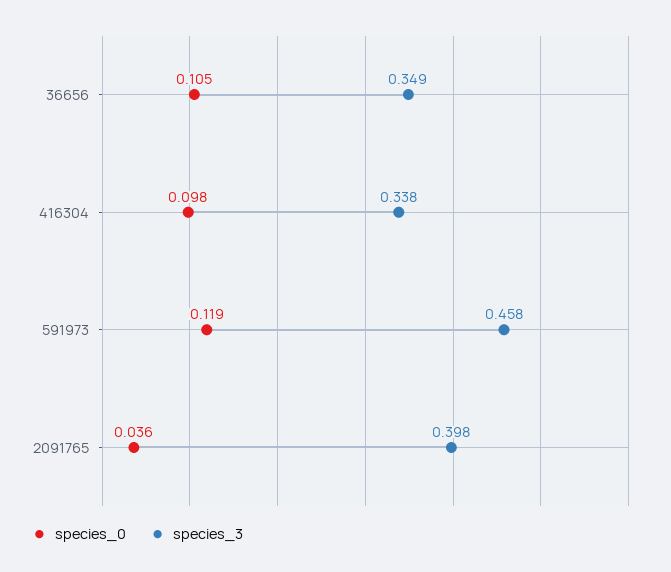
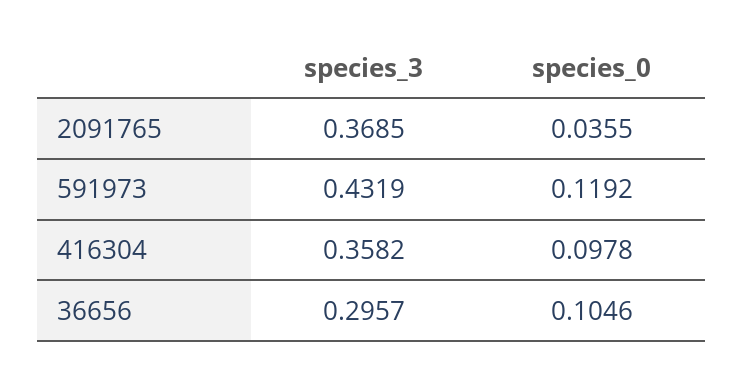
species_3, 36656: 0.349 -> 0.2957
species_3, 416304: 0.338 -> 0.3582
species_3, 591973: 0.458 -> 0.4319
species_3, 2091765: 0.398 -> 0.3685

